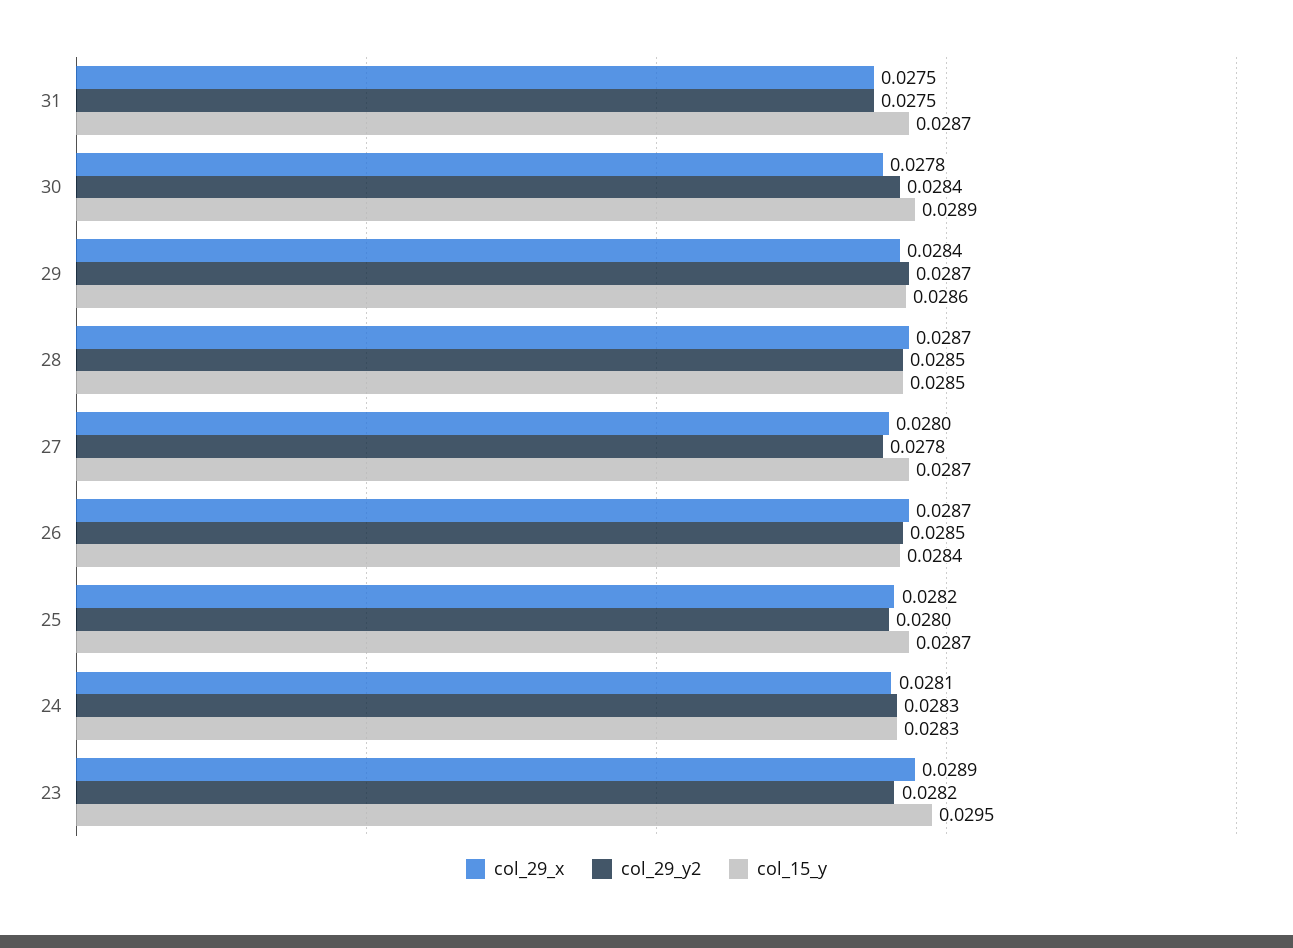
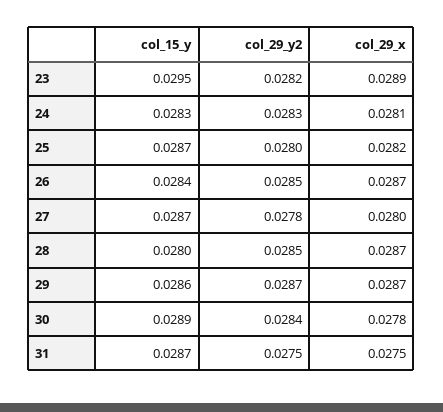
col_29_x, 29: 0.0284 -> 0.0287
col_15_y, 28: 0.0285 -> 0.028

